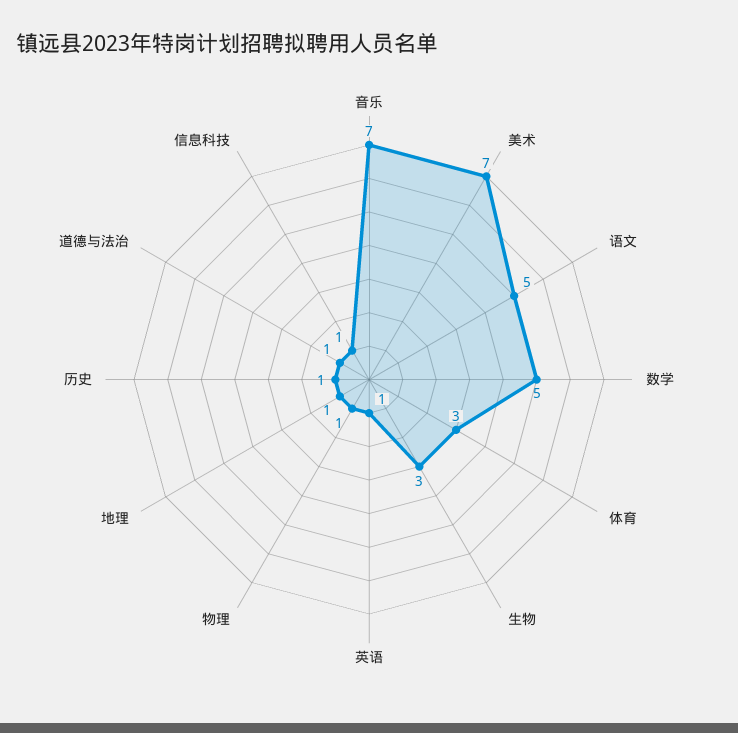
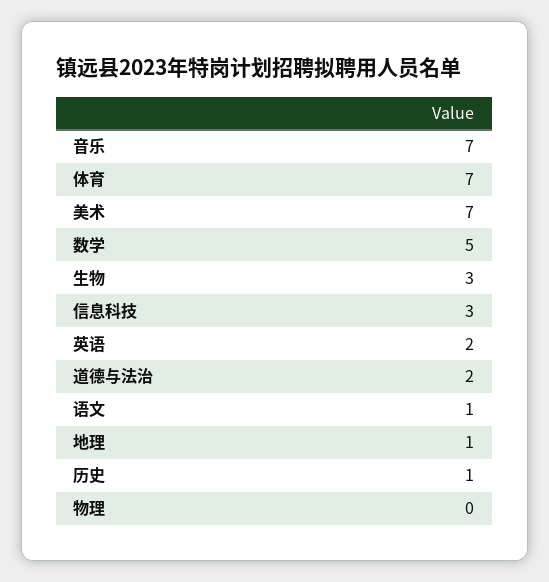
语文: 5 -> 1
体育: 3 -> 7
英语: 1 -> 2
物理: 1 -> 0
道德与法治: 1 -> 2
信息科技: 1 -> 3

